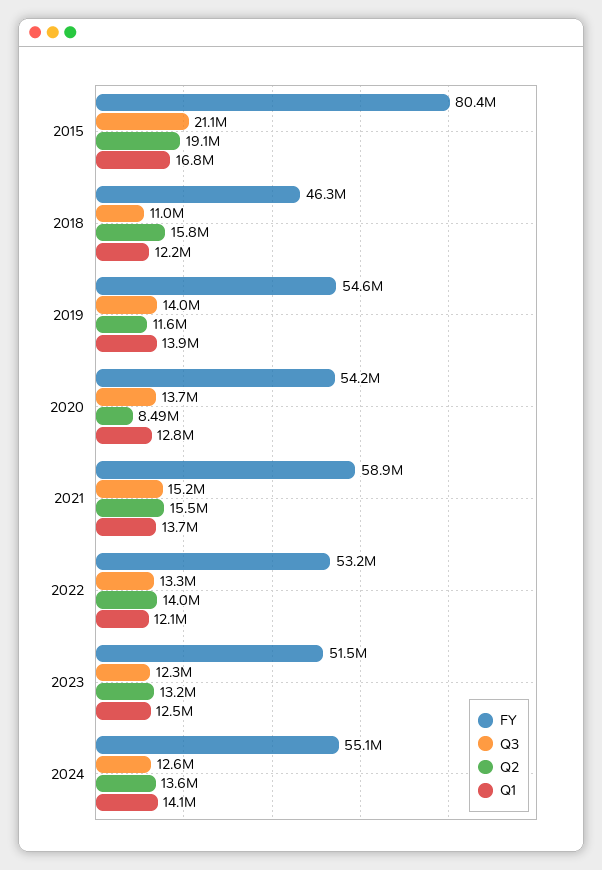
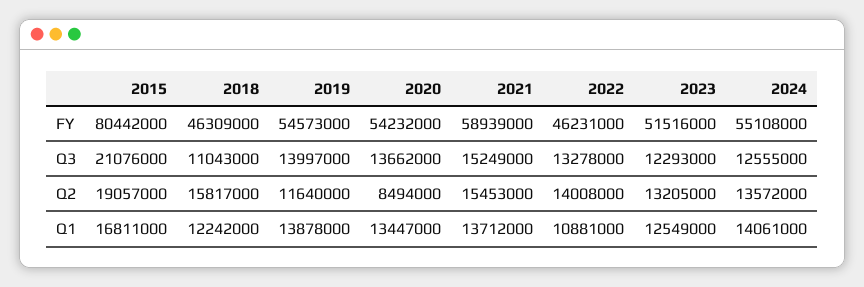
Q1, 2020: 12800000 -> 13447000
FY, 2022: 53200000 -> 46231000
Q1, 2022: 12100000 -> 10881000

